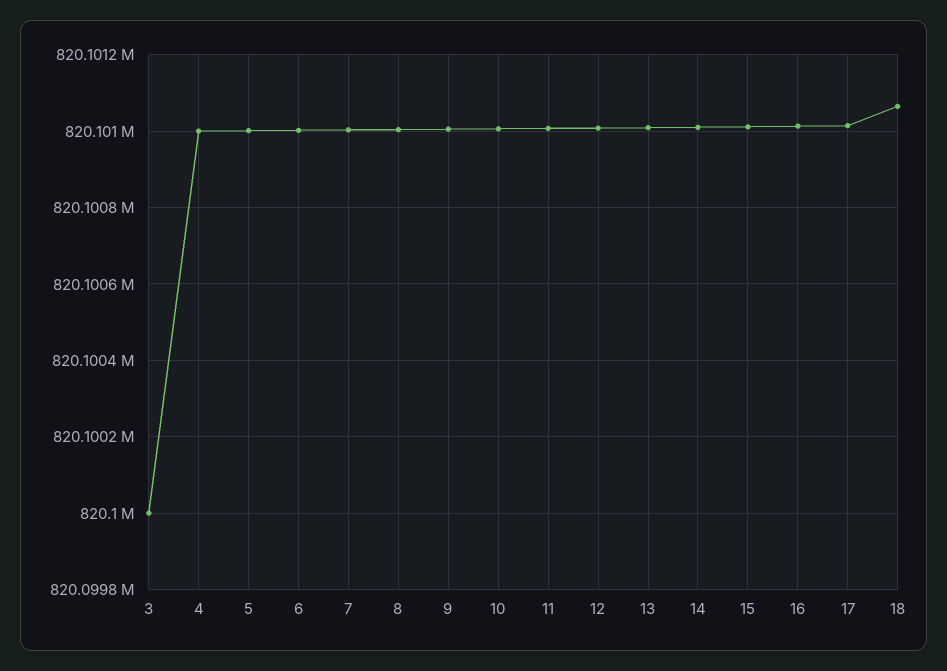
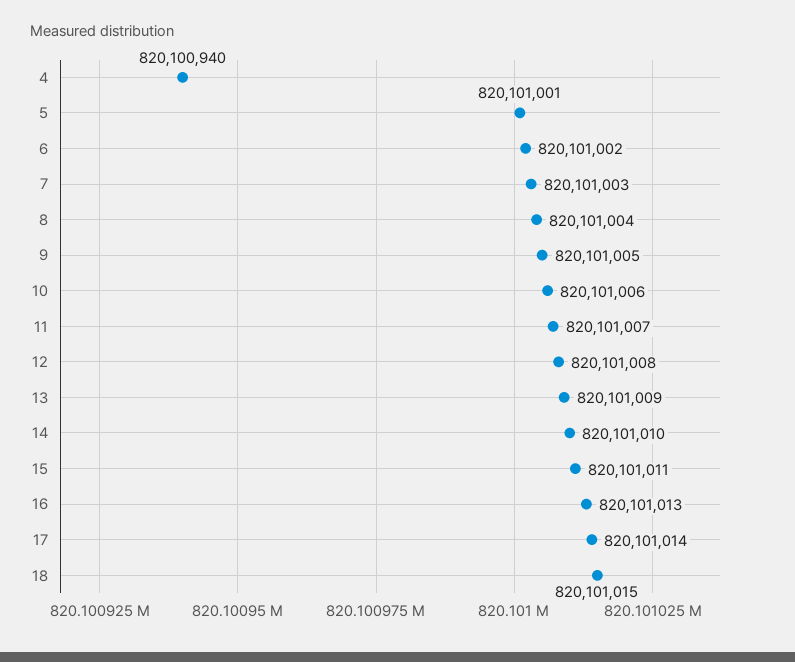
3: 820100000 -> none
4: 820101000 -> 820100940
18: 820101060 -> 820101015

